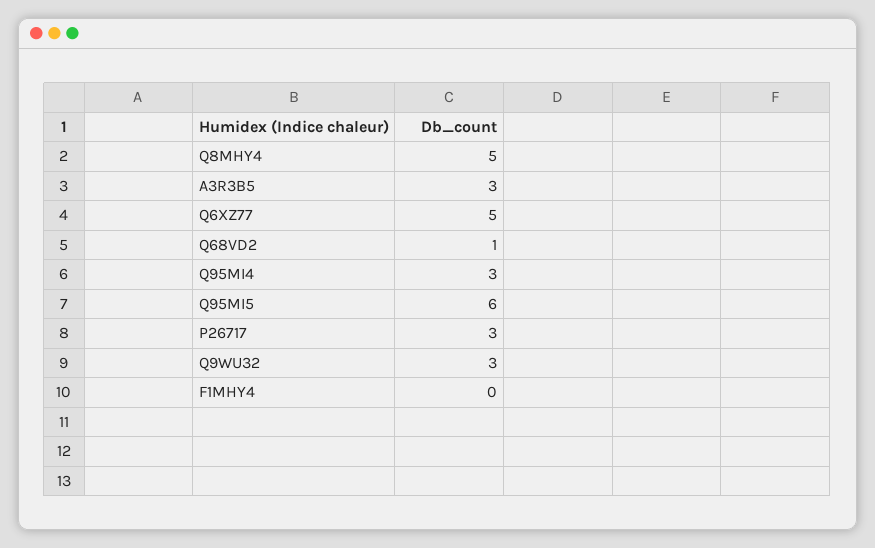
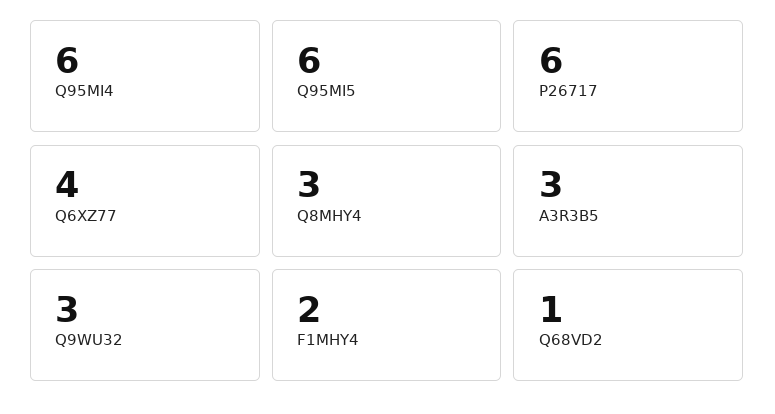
Q8MHY4: 5 -> 3
Q6XZ77: 5 -> 4
Q95MI4: 3 -> 6
P26717: 3 -> 6
F1MHY4: 0 -> 2

